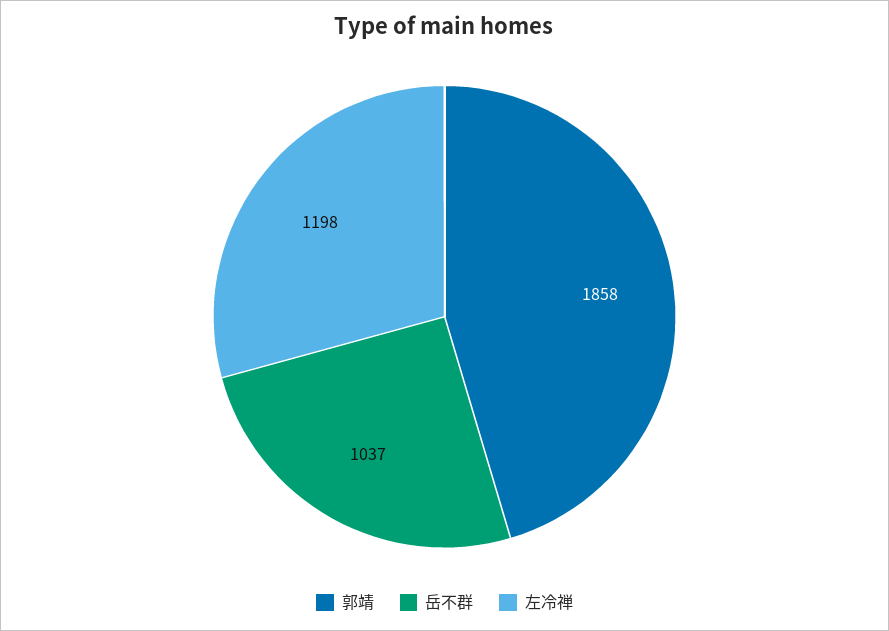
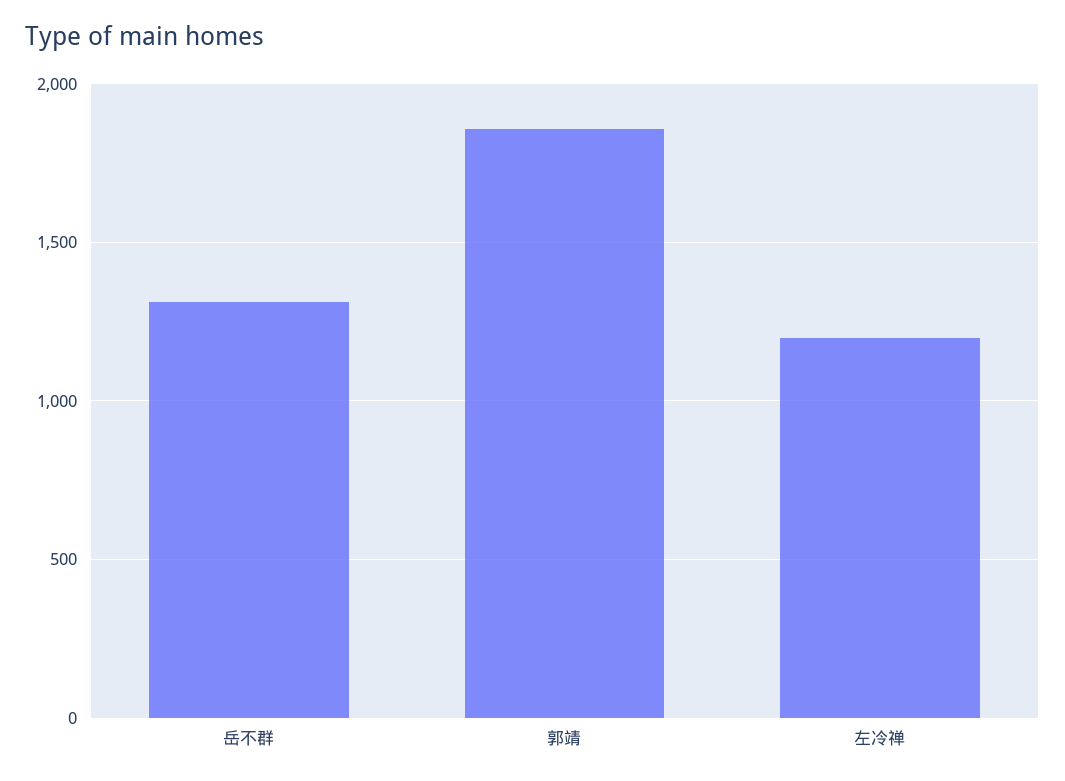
岳不群: 1037 -> 1300

